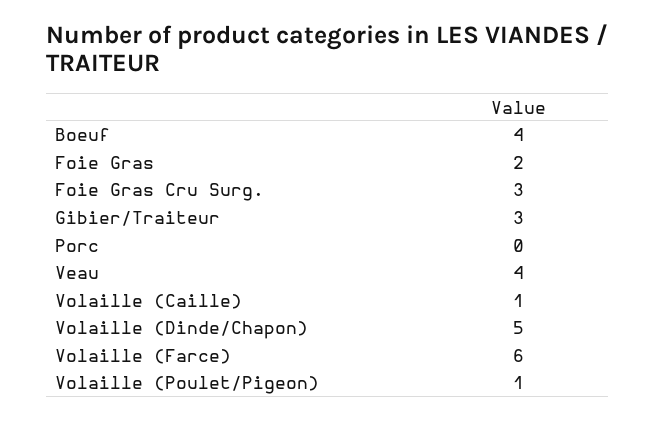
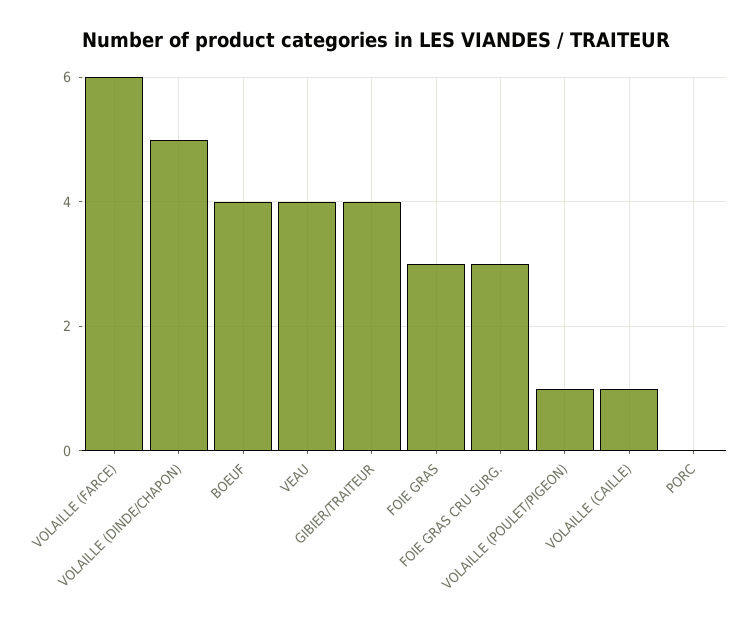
Foie Gras: 2 -> 3
Gibier/Traiteur: 3 -> 4

